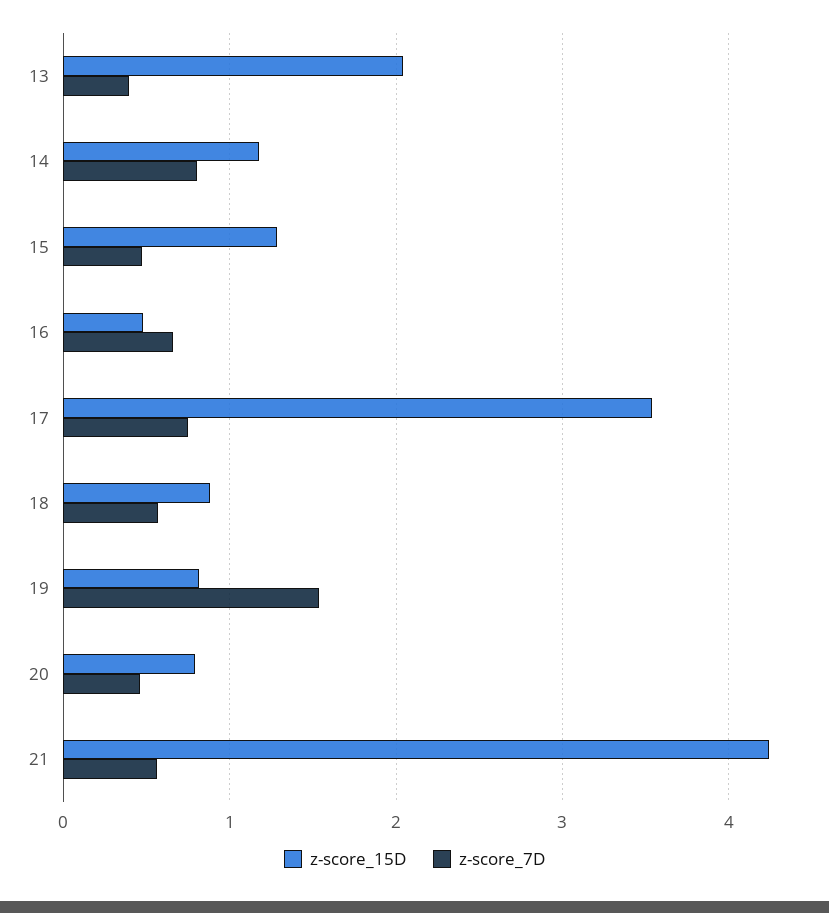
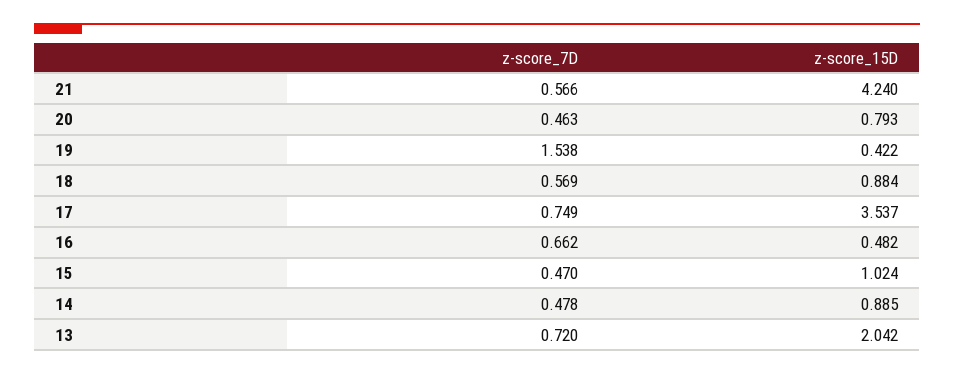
z-score_7D, 13: 0.4 -> 0.72
z-score_15D, 14: 1.2 -> 0.885
z-score_7D, 14: 0.8 -> 0.478
z-score_15D, 15: 1.3 -> 1.024
z-score_15D, 19: 0.8 -> 0.422

